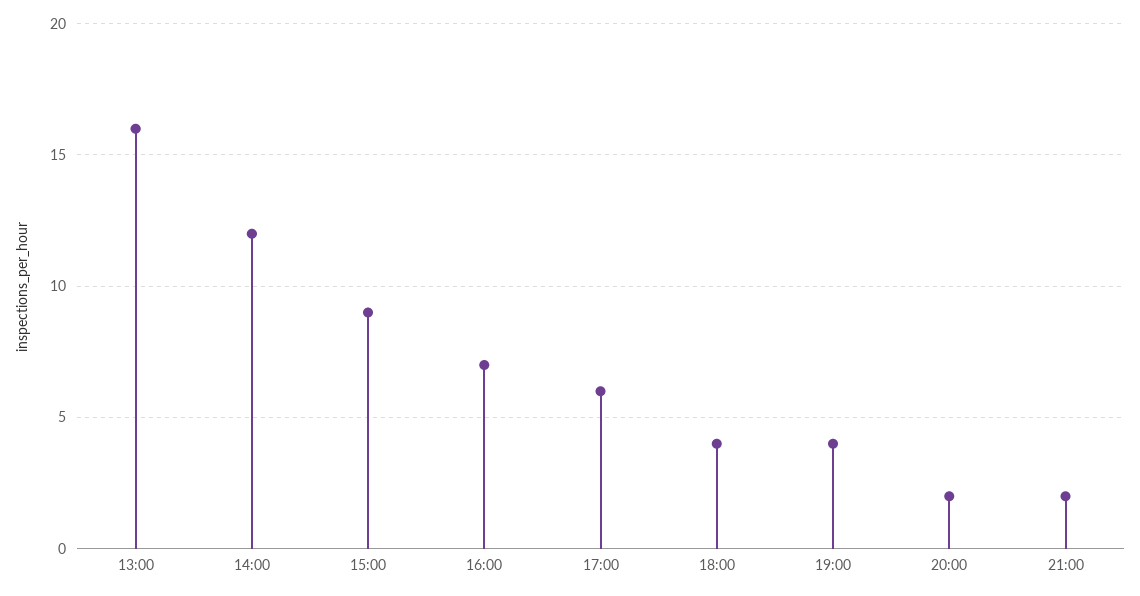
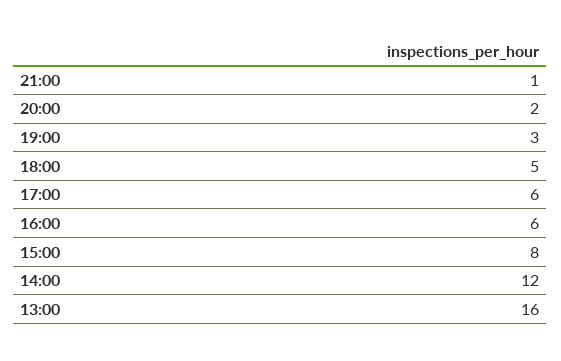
15:00: 9 -> 8
16:00: 7 -> 6
18:00: 4 -> 5
19:00: 4 -> 3
21:00: 2 -> 1

